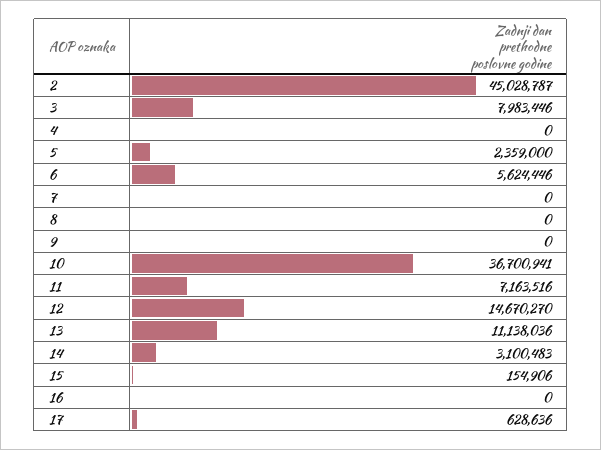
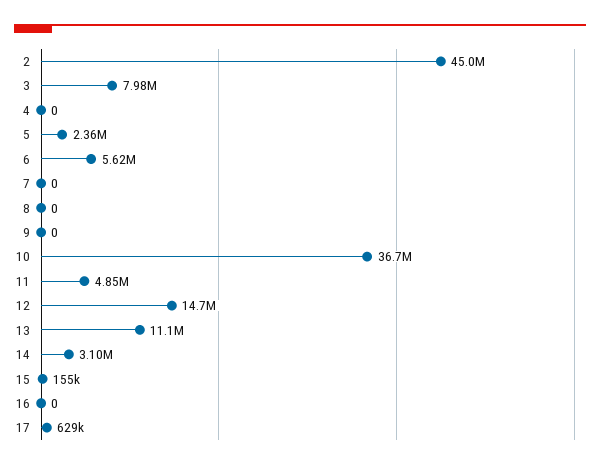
11: 7163516 -> 4850000

